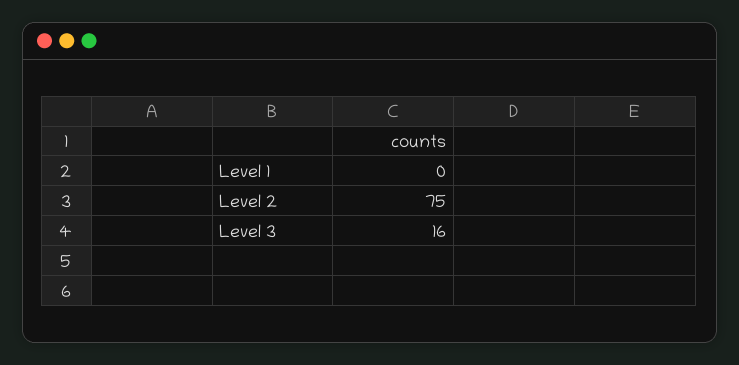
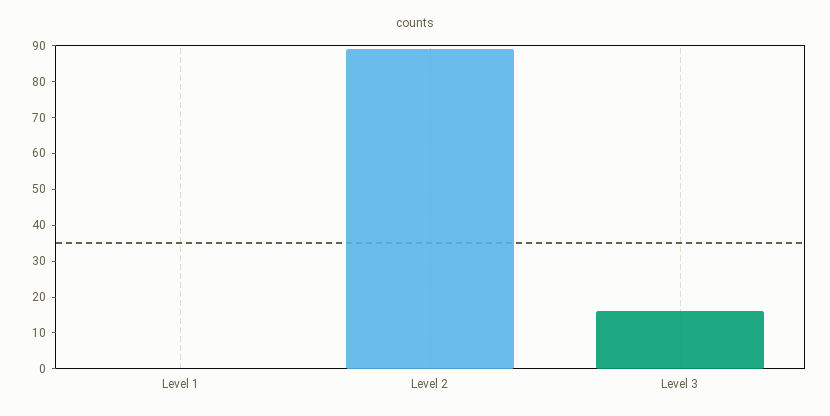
Level 2: 75 -> 90

